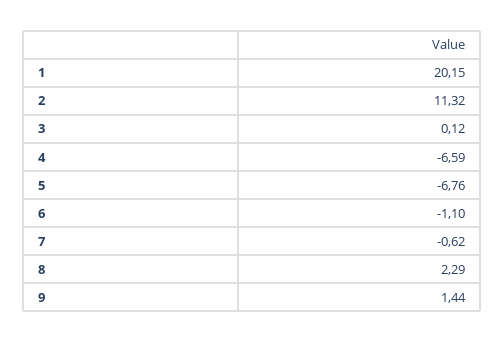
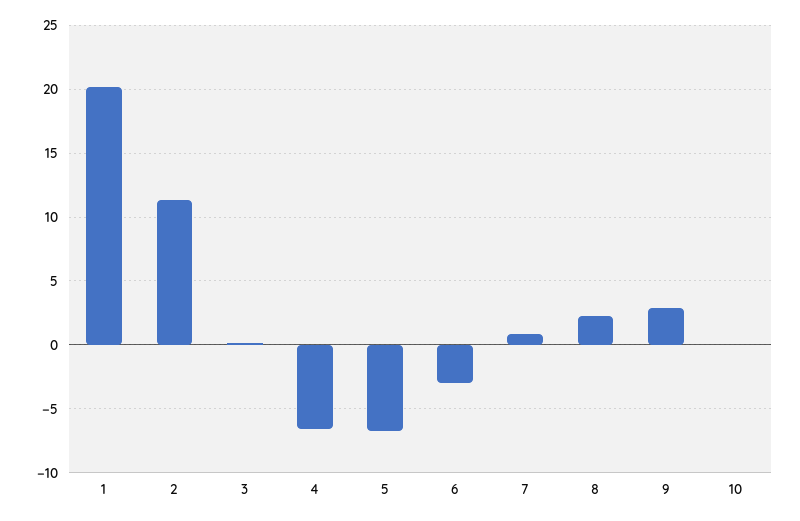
6: -1.1 -> -3
7: -0.62 -> 1
9: 1.44 -> 3
10: none -> 0

